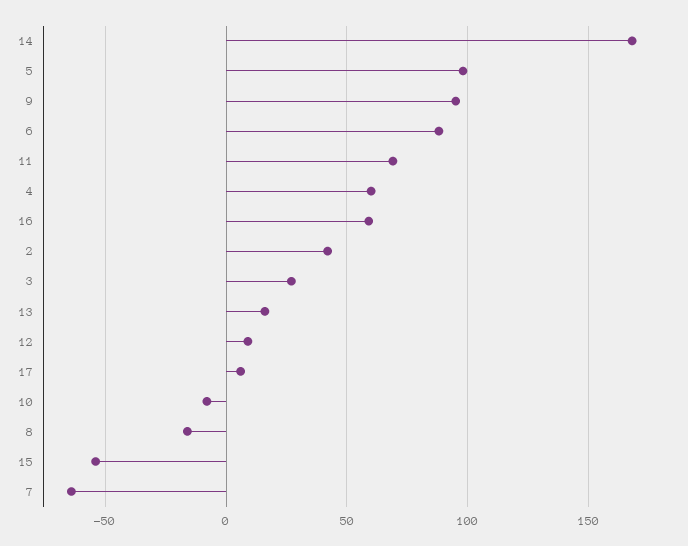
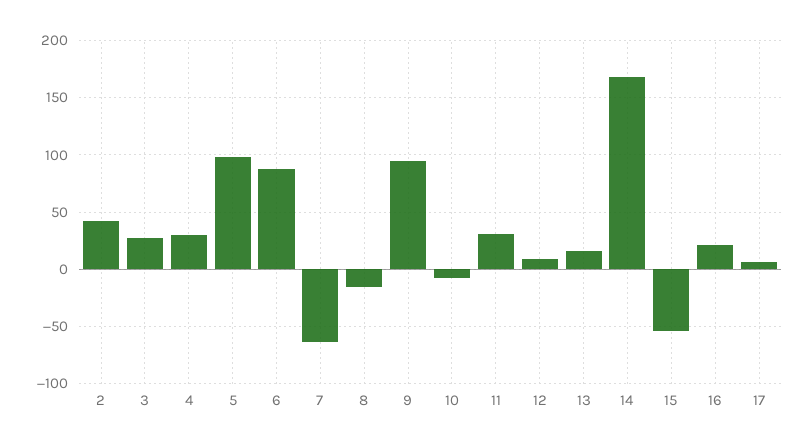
11: 70 -> 30
4: 60 -> 30
16: 60 -> 20

